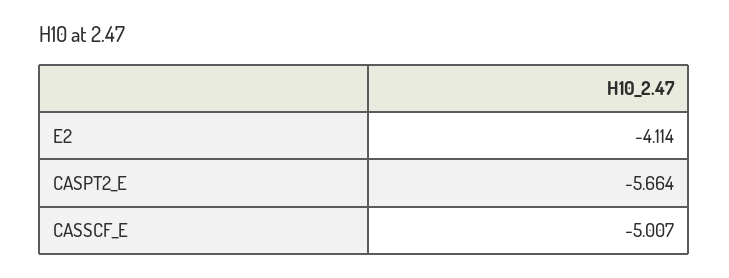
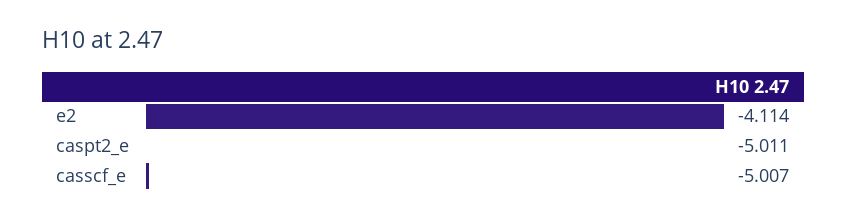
CASPT2_E: -5.664 -> -5.011

